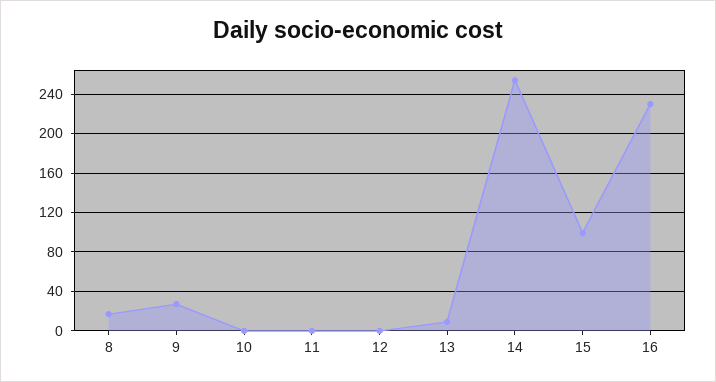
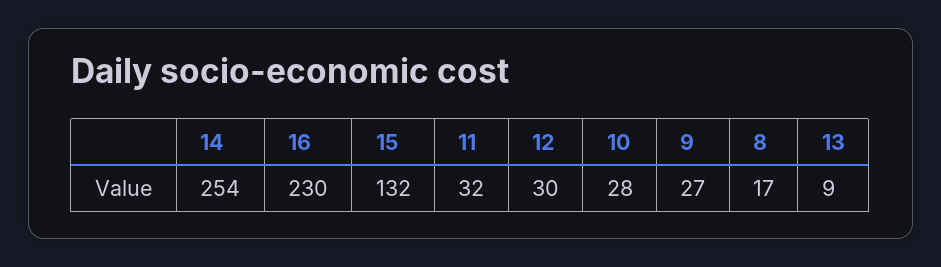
10: 0 -> 28
11: 0 -> 32
12: 0 -> 30
15: 100 -> 132

